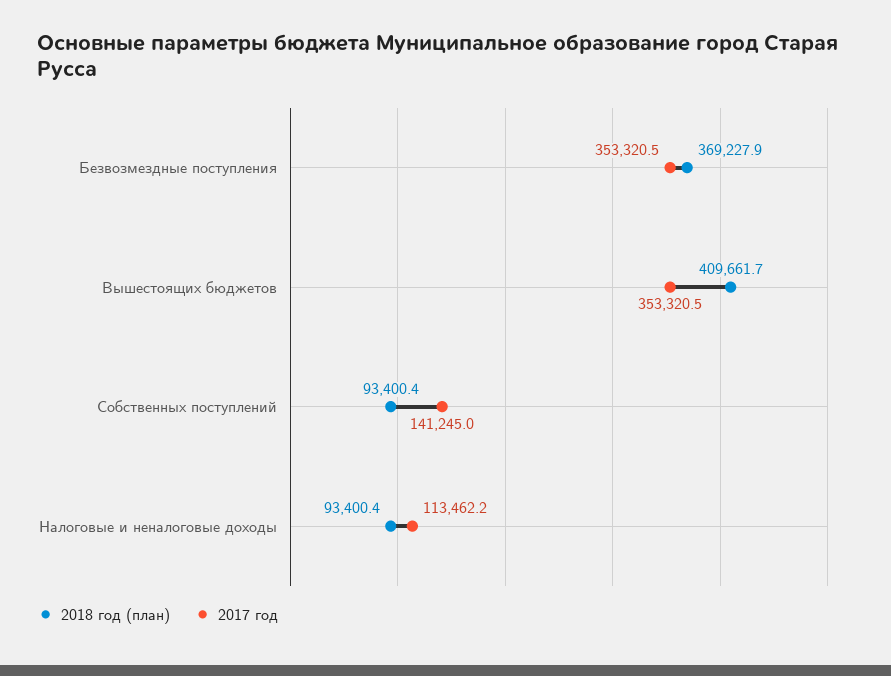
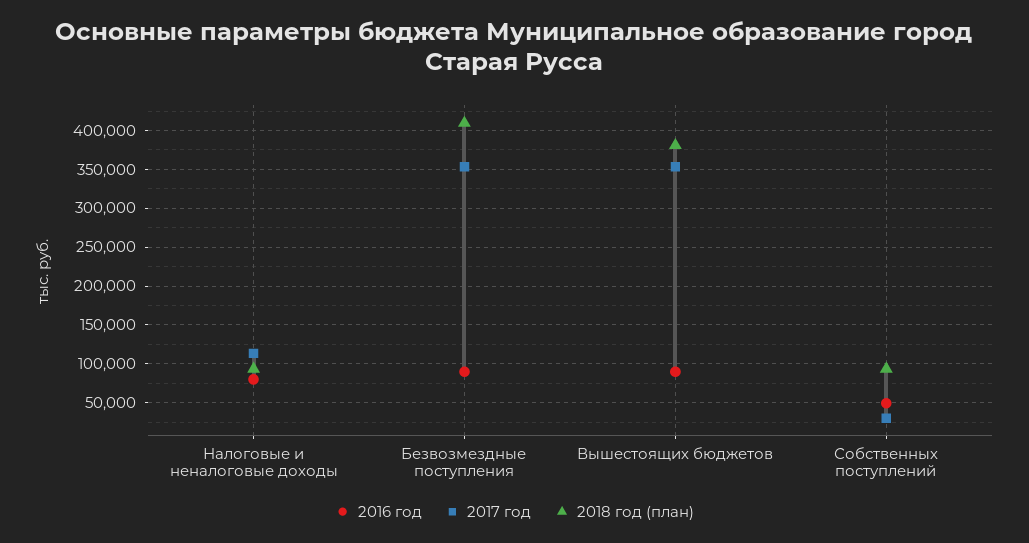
2018 год (план), Безвозмездные поступления: 369227.9 -> 410000
2018 год (план), Вышестоящих бюджетов: 409661.7 -> 380000
2017 год, Собственных поступлений: 141245 -> 30000
2016 год, Налоговые и неналоговые доходы: none -> 80000
2016 год, Безвозмездные поступления: none -> 90000
2016 год, Вышестоящих бюджетов: none -> 90000
2016 год, Собственных поступлений: none -> 50000

